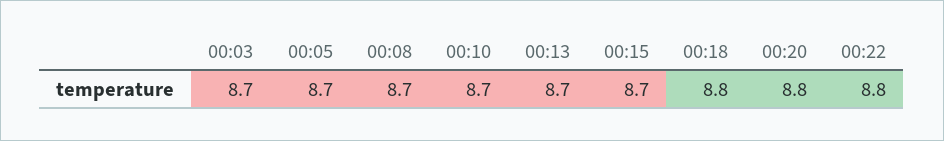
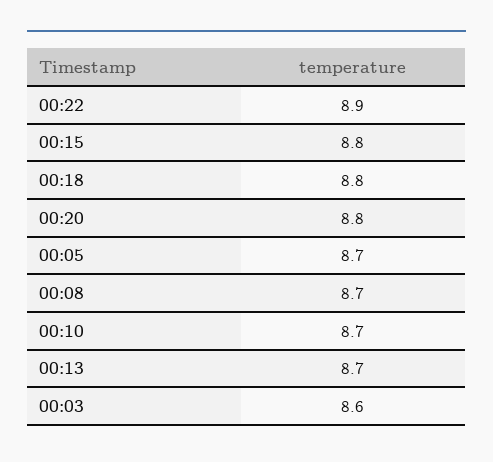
00:03: 8.7 -> 8.6
00:15: 8.7 -> 8.8
00:22: 8.8 -> 8.9

